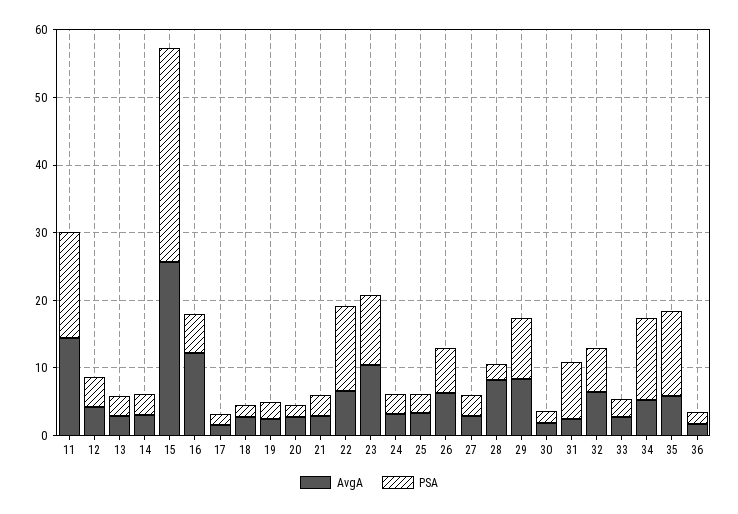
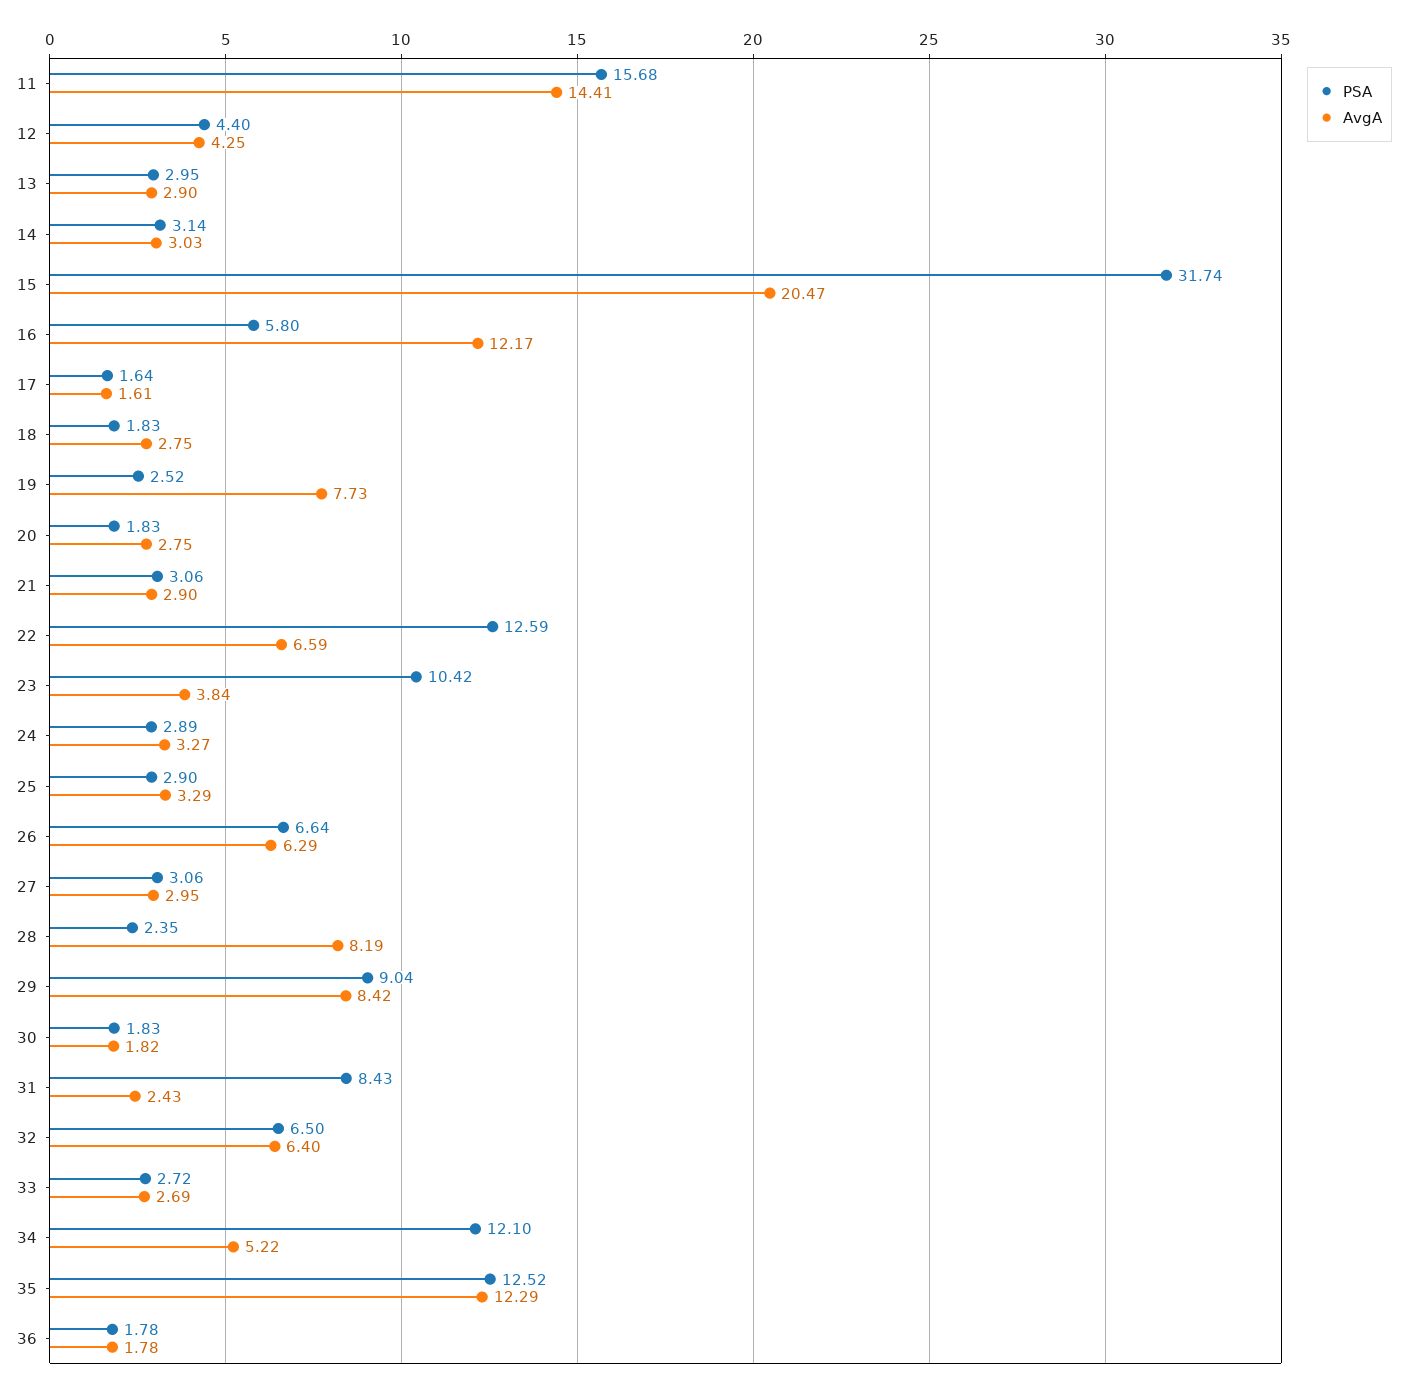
AvgA, 15: 26 -> 20.47
AvgA, 19: 2 -> 7.73
AvgA, 23: 10 -> 3.84
AvgA, 35: 6 -> 12.29

